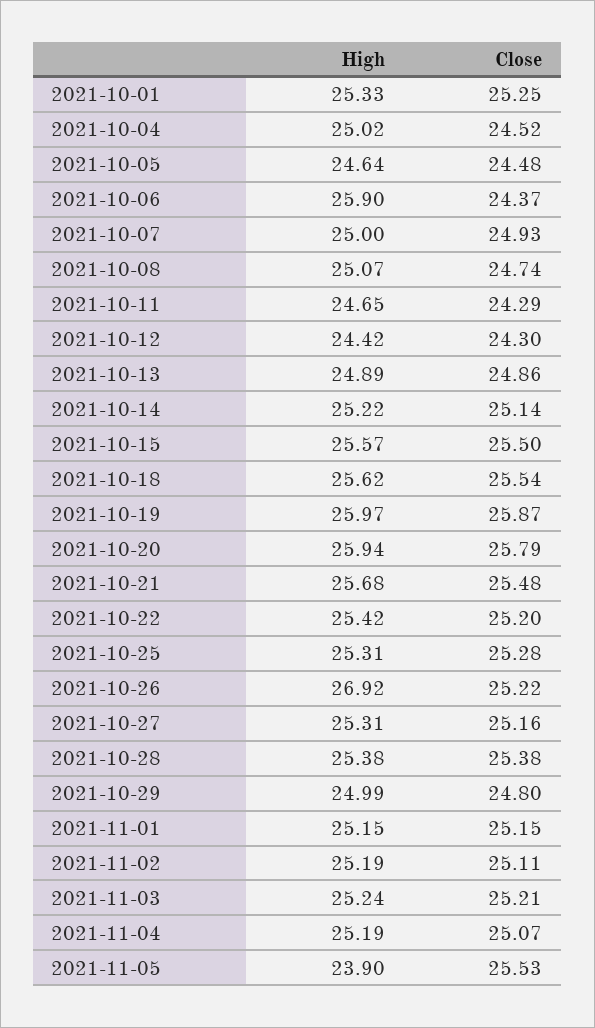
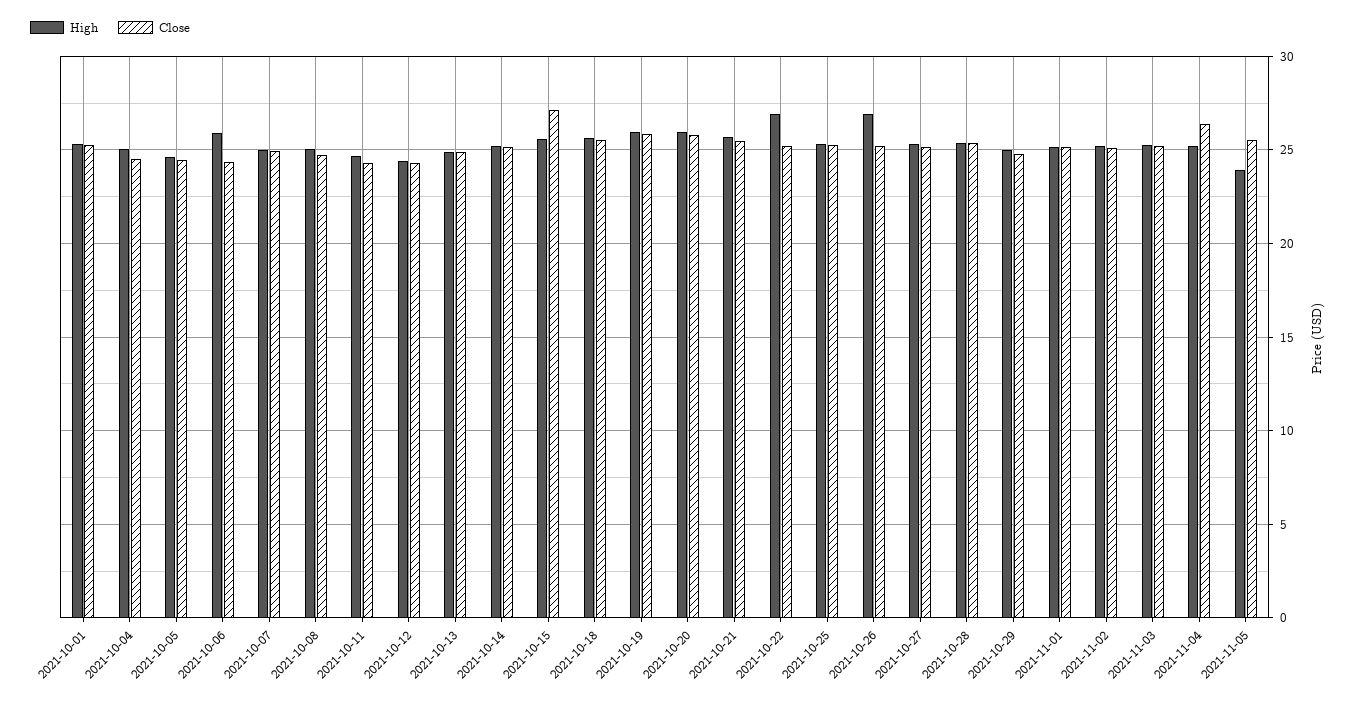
Close, 2021-10-15: 25.5 -> 27
High, 2021-10-22: 25.42 -> 27
Close, 2021-11-04: 25.07 -> 26.5

